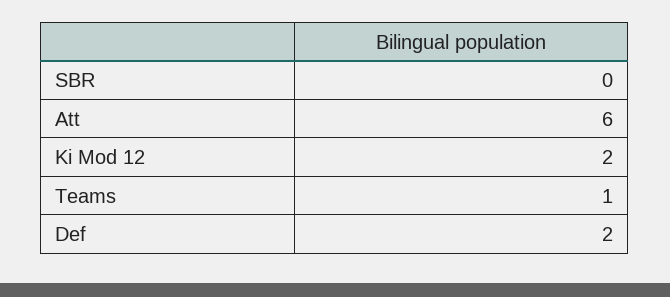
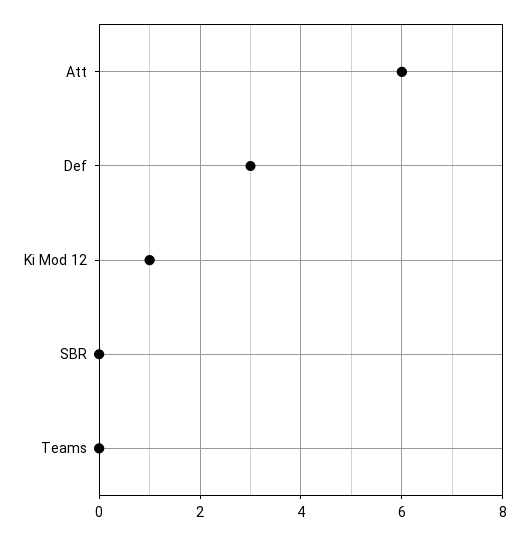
Ki Mod 12: 2 -> 1
Teams: 1 -> 0
Def: 2 -> 3

